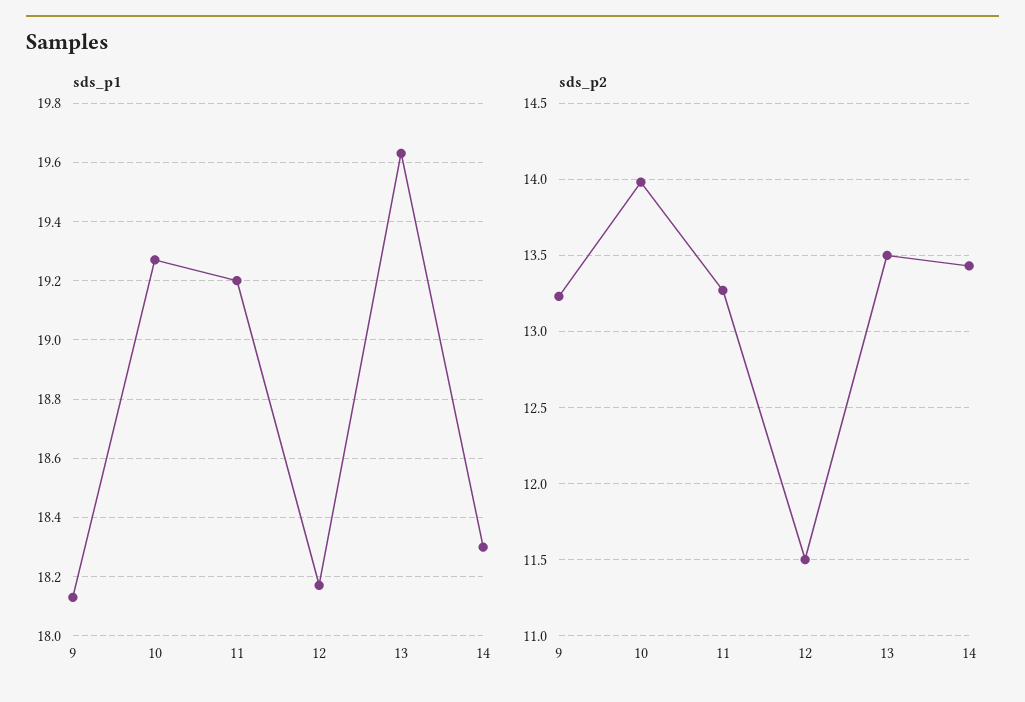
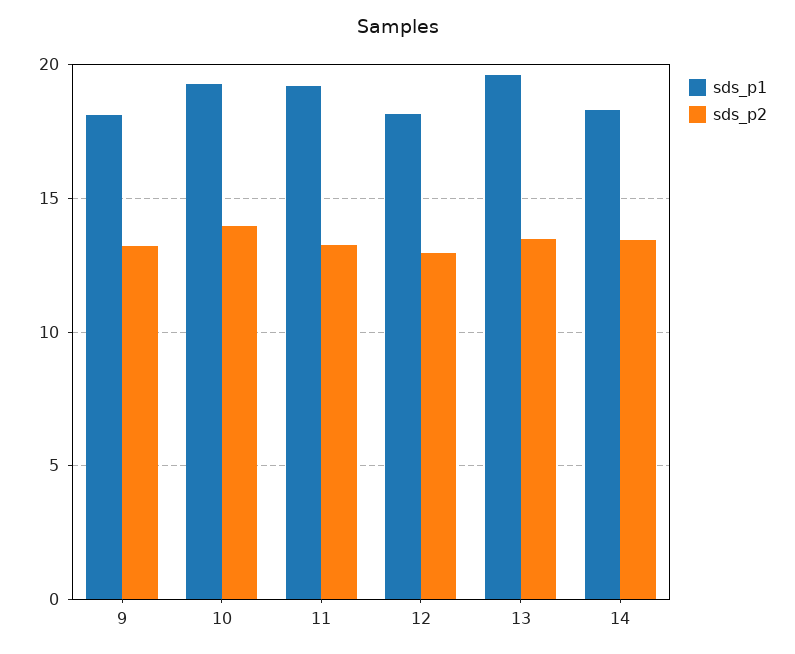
sds_p2, 12: 11.5 -> 13

